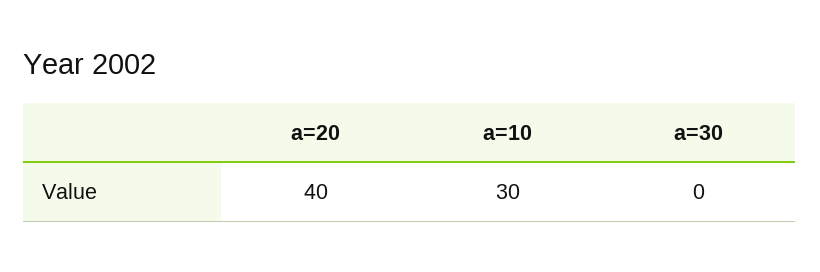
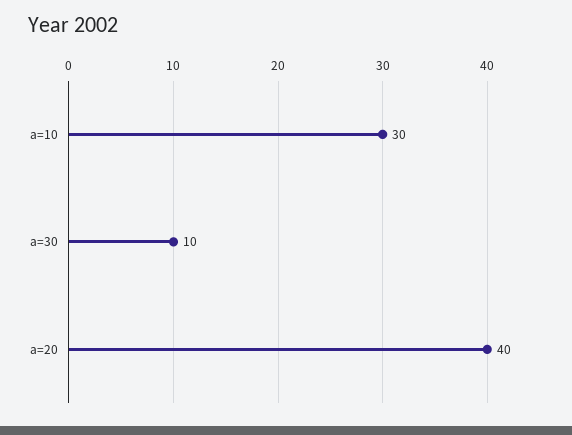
a=30: 0 -> 10

